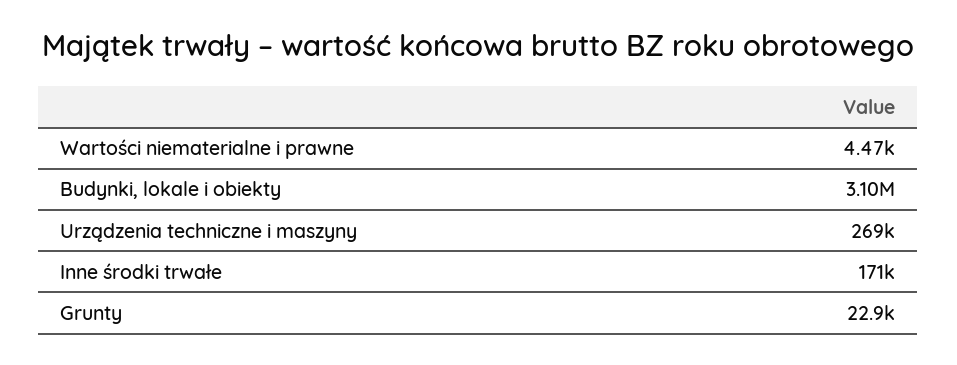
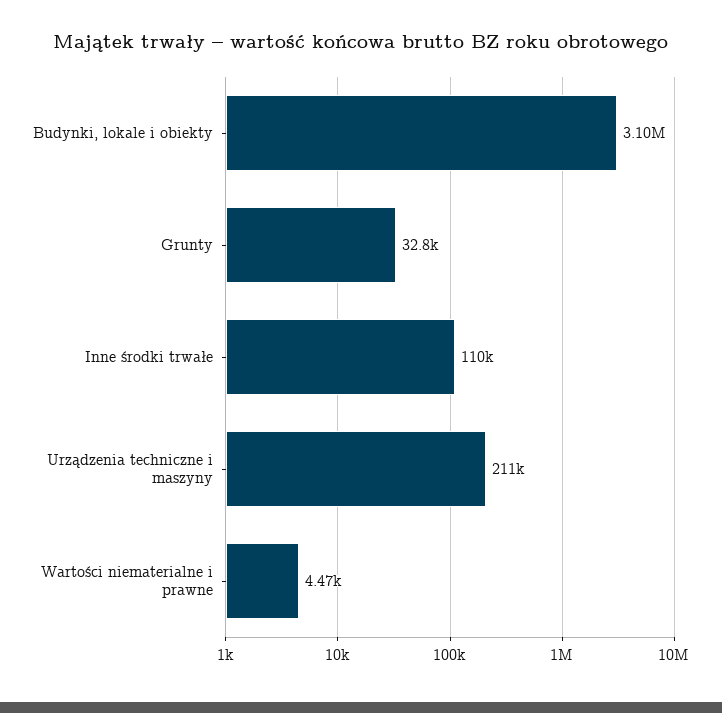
Urządzenia techniczne i maszyny: 269000 -> 211000
Inne środki trwałe: 171000 -> 110000
Grunty: 22900 -> 32800

